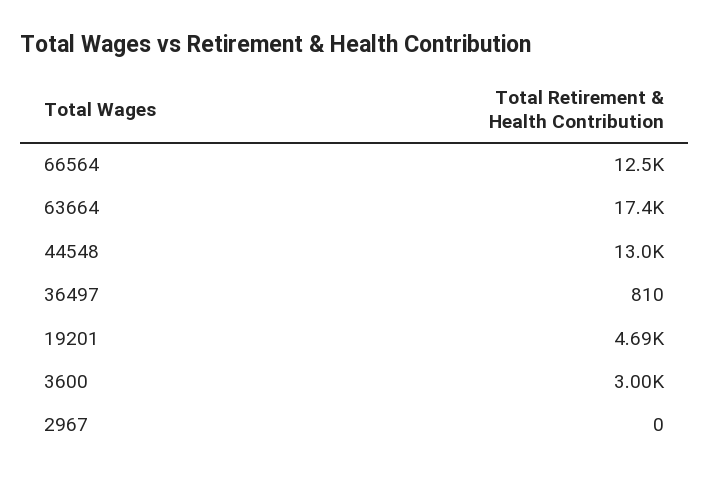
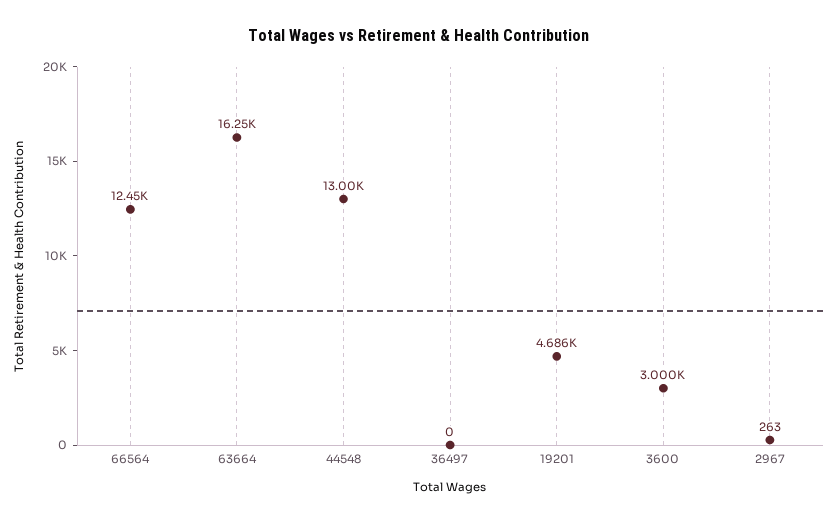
63664: 17400 -> 16250
36497: 810 -> 0
2967: 0 -> 263

